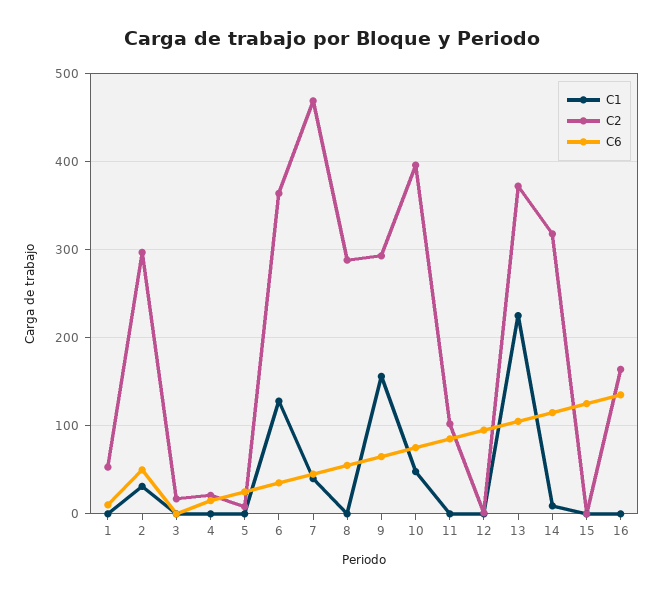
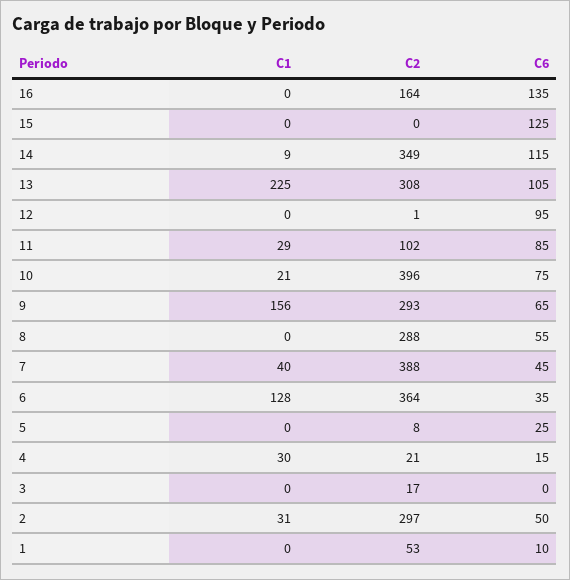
C1, 4: 0 -> 30
C2, 7: 470 -> 388
C1, 10: 50 -> 21
C1, 11: 0 -> 29
C2, 13: 370 -> 308
C2, 14: 320 -> 349

